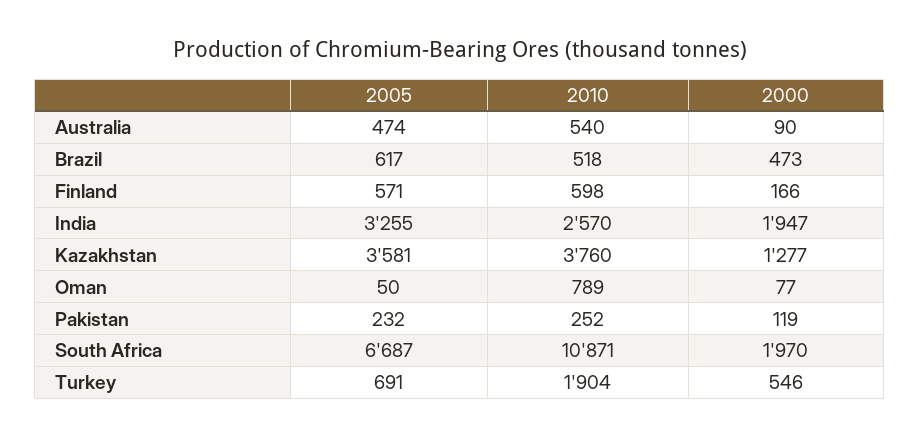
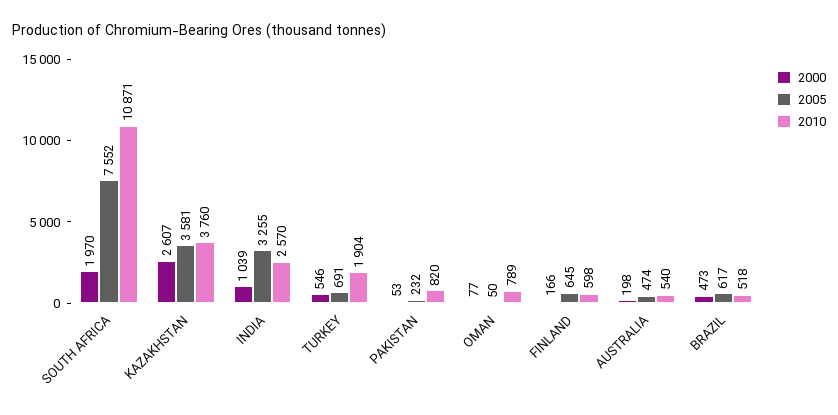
2000, Australia: 90 -> 198
2005, Finland: 571 -> 645
2000, India: 1947 -> 1039
2000, Kazakhstan: 1277 -> 2607
2010, Pakistan: 252 -> 820
2000, Pakistan: 119 -> 53
2005, South Africa: 6687 -> 7552

